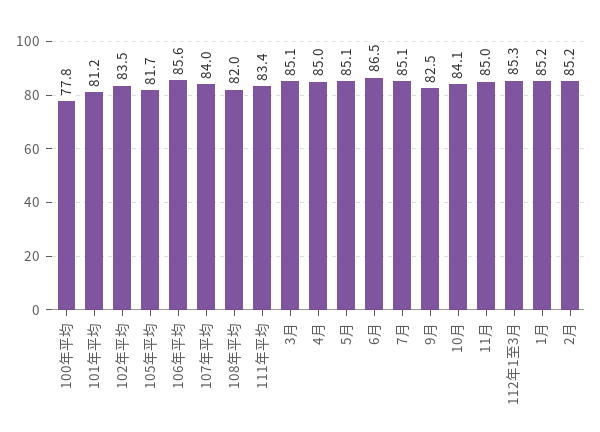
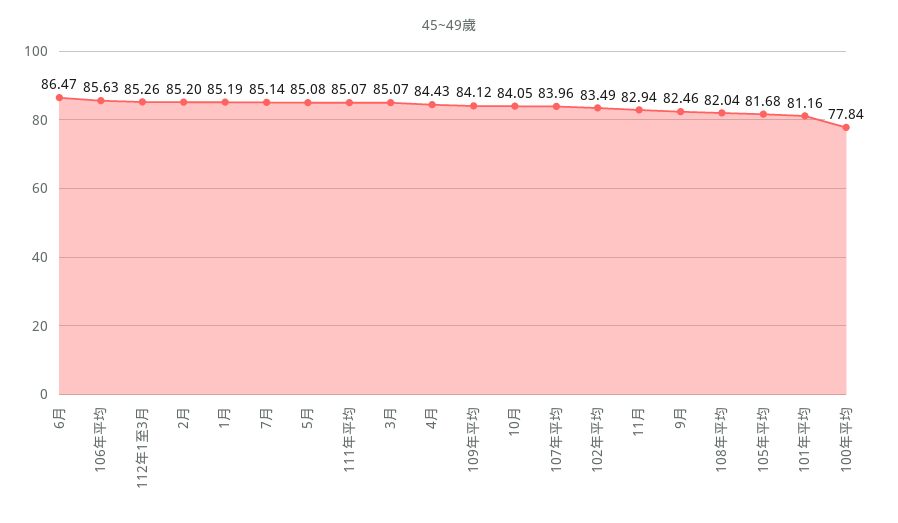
111年平均: 83.4 -> 85.07
4月: 85 -> 84.43
11月: 85 -> 82.94
109年平均: none -> 84.12

